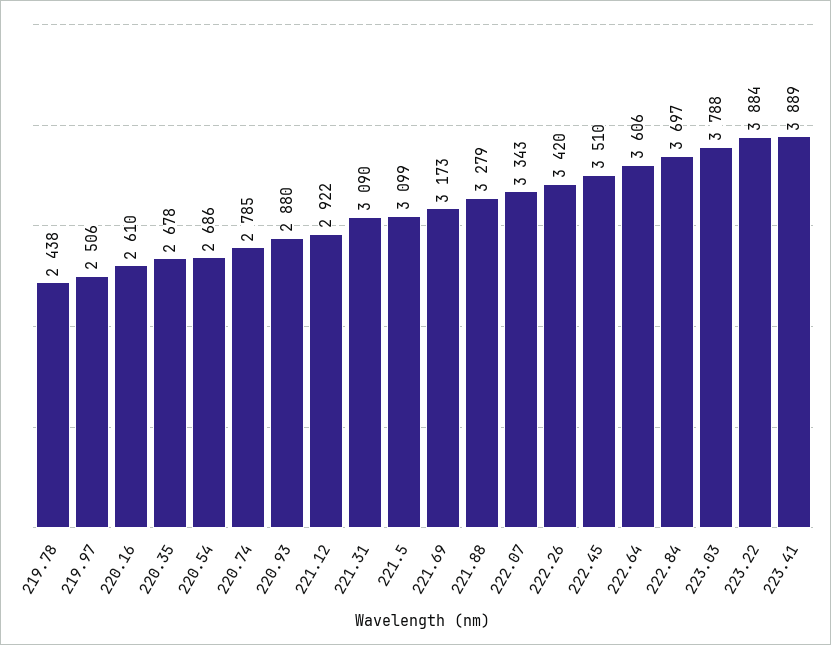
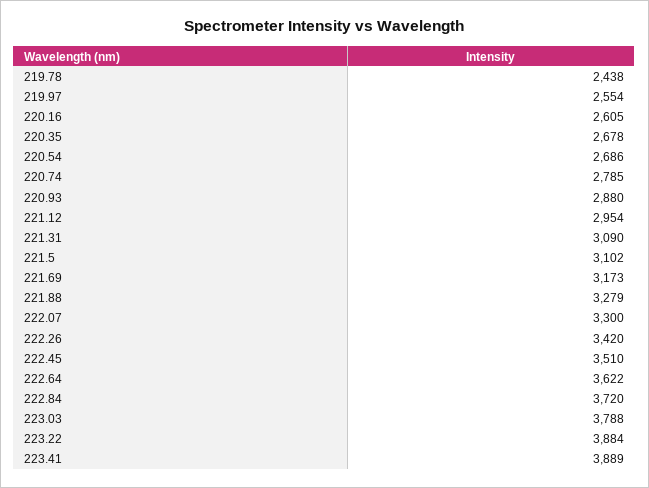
219.97: 2506 -> 2554
220.16: 2610 -> 2605
221.12: 2922 -> 2954
221.5: 3099 -> 3102
222.07: 3343 -> 3300
222.64: 3606 -> 3622
222.84: 3697 -> 3720

